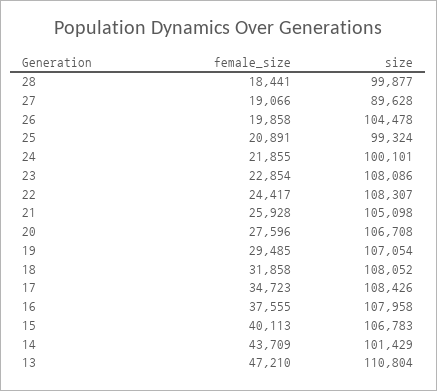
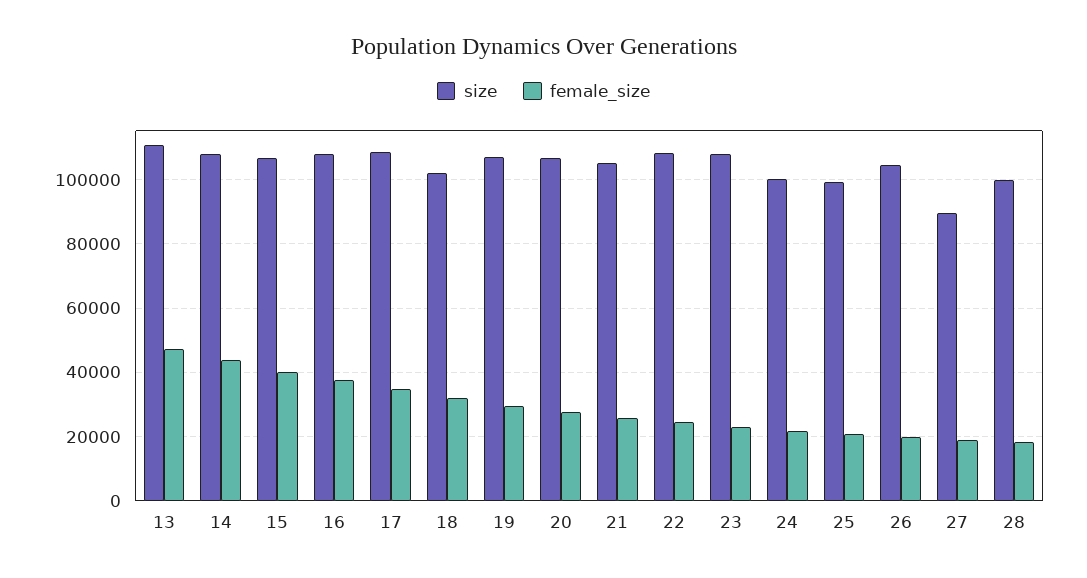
size, 18: 108052 -> 102000
size, 14: 101429 -> 108000

